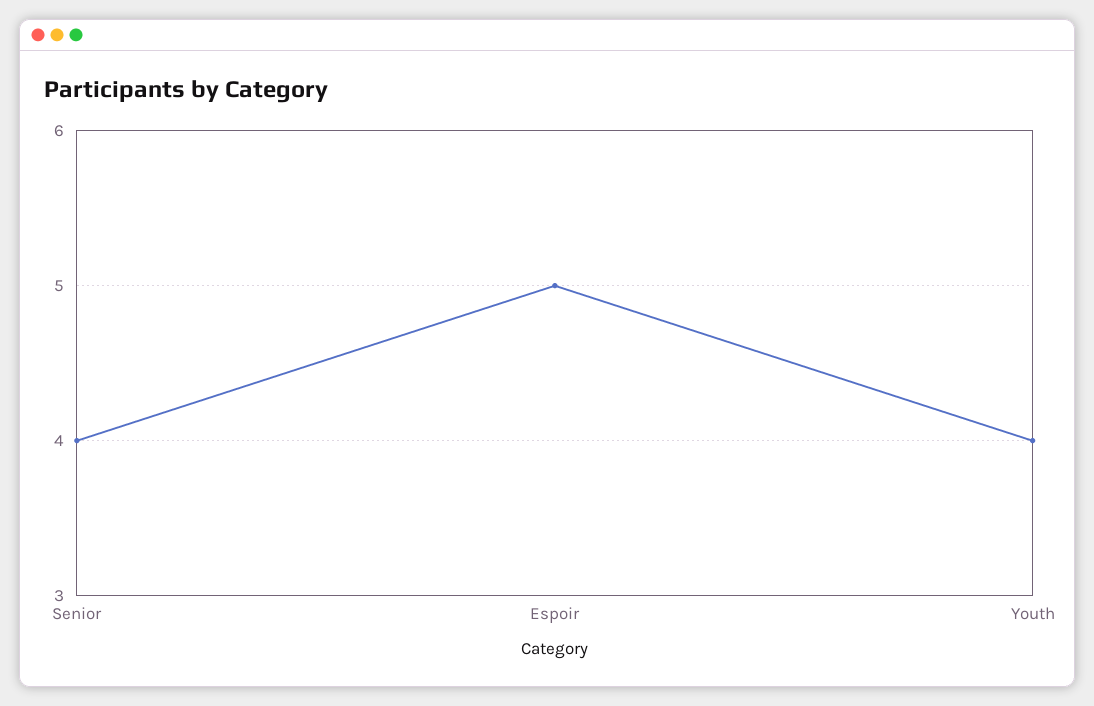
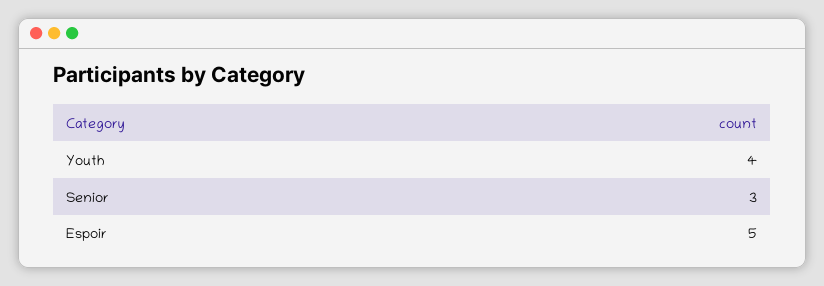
Senior: 4 -> 3

